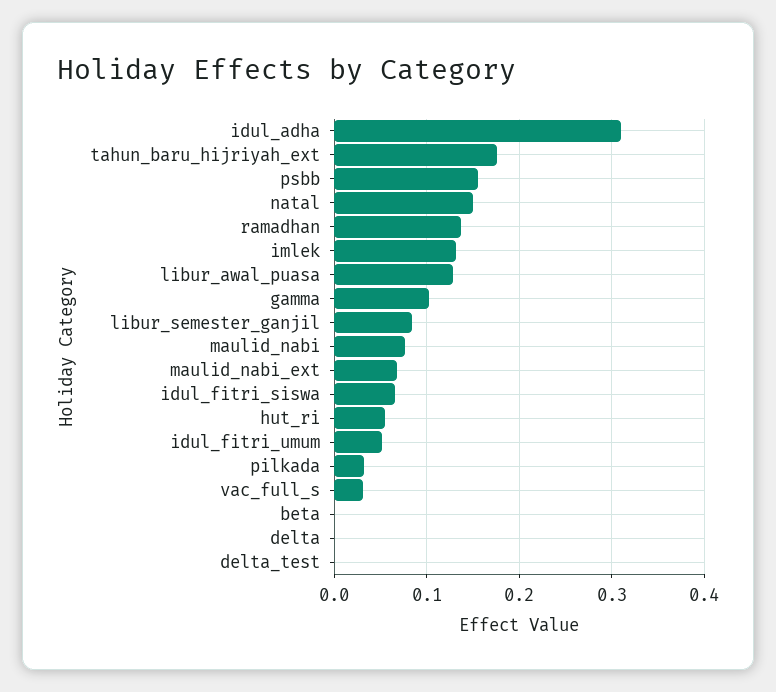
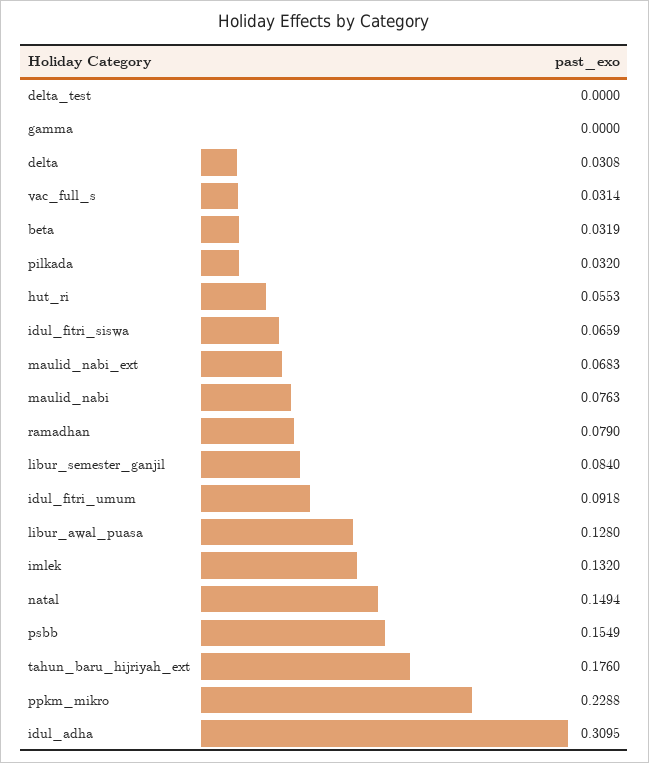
ramadhan: 0.14 -> 0.079
gamma: 0.1 -> 0
idul_fitri_umum: 0.05 -> 0.0918
beta: 0 -> 0.0319
delta: 0 -> 0.0308
ppkm_mikro: none -> 0.2288

